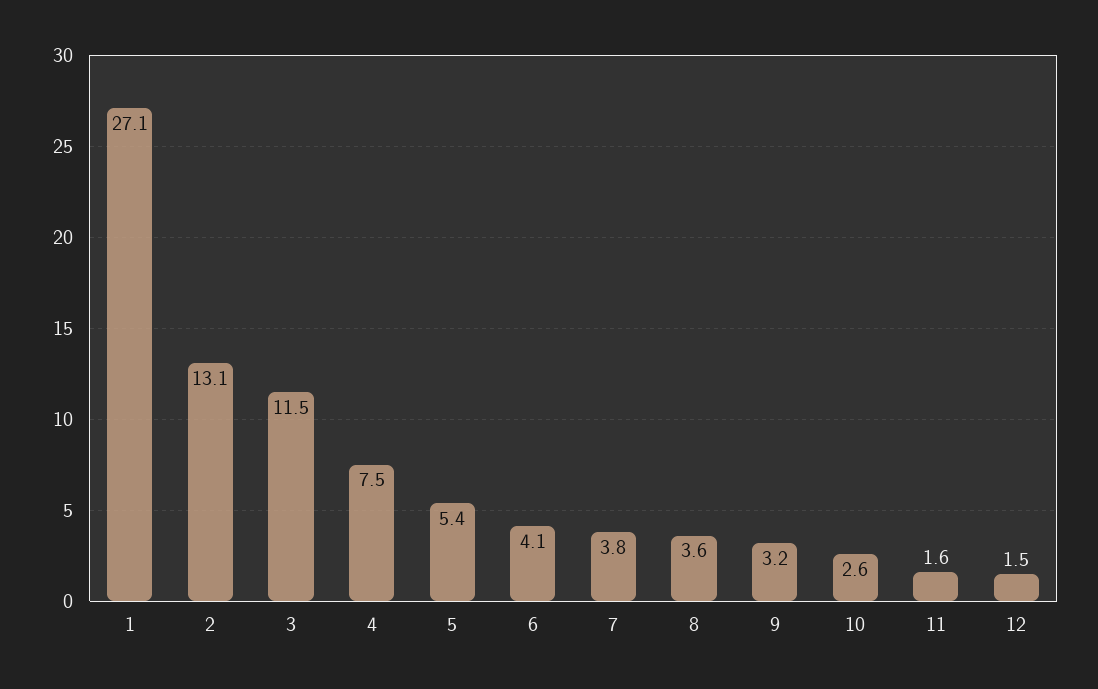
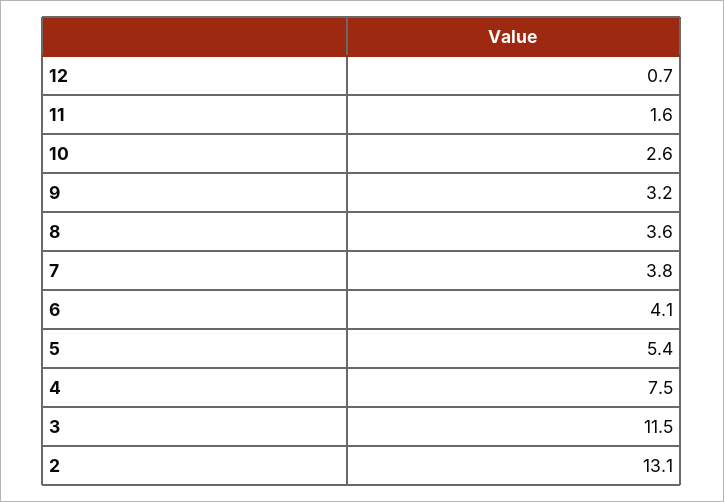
1: 27.1 -> none
12: 1.5 -> 0.7

